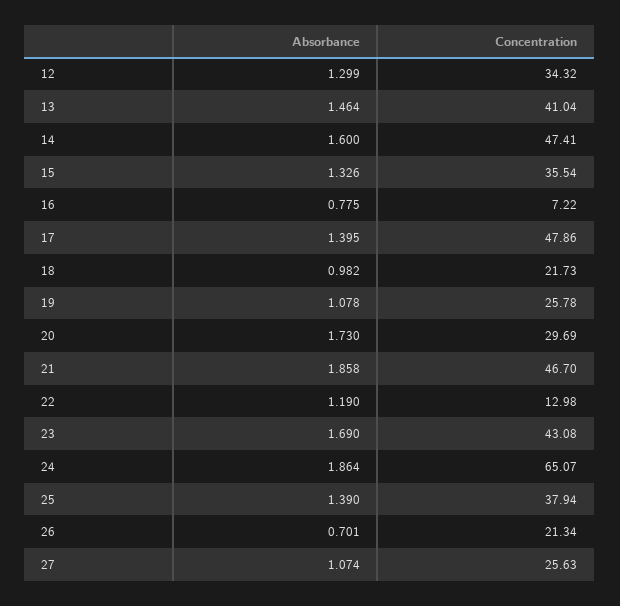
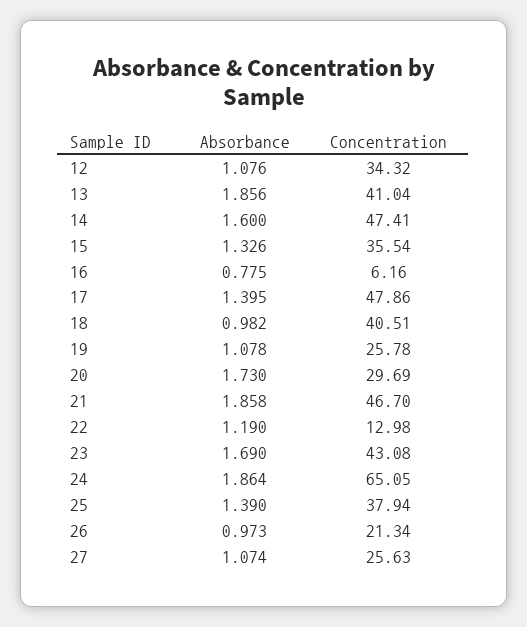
Absorbance, 12: 1.299 -> 1.076
Absorbance, 13: 1.464 -> 1.856
Concentration, 16: 7.22 -> 6.16
Concentration, 18: 21.73 -> 40.51
Concentration, 24: 65.07 -> 65.05
Absorbance, 26: 0.701 -> 0.973

